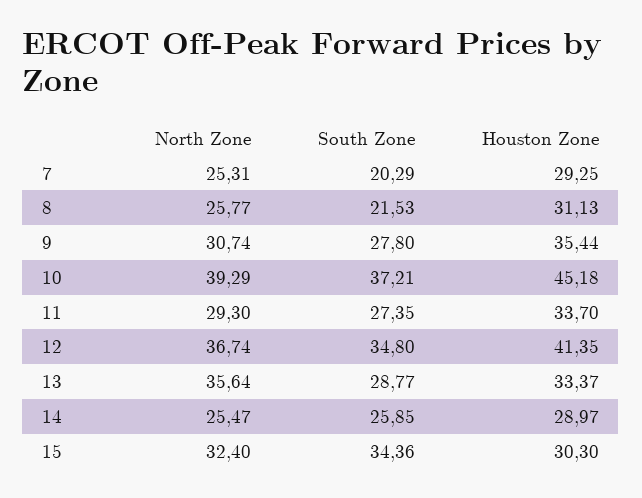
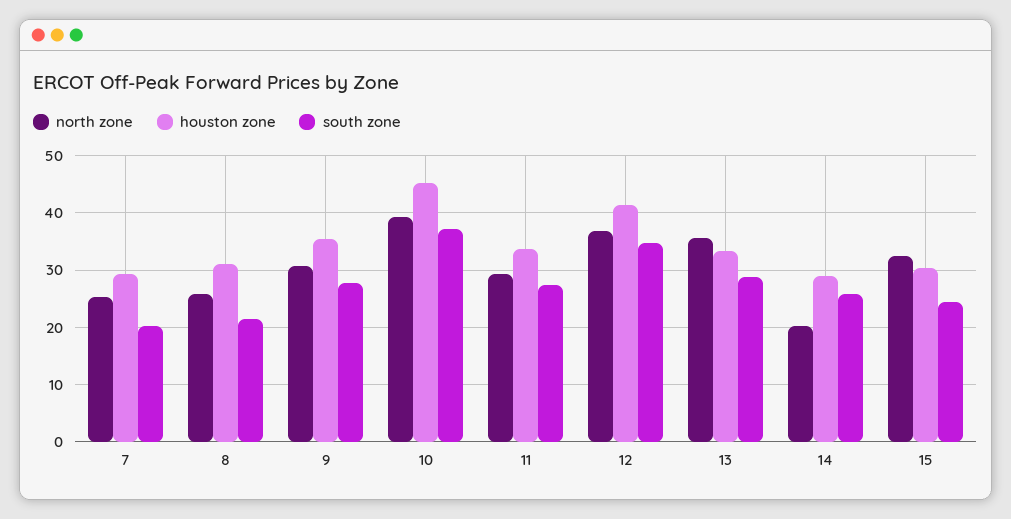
North Zone, 14: 25.47 -> 20
South Zone, 15: 34.36 -> 24

